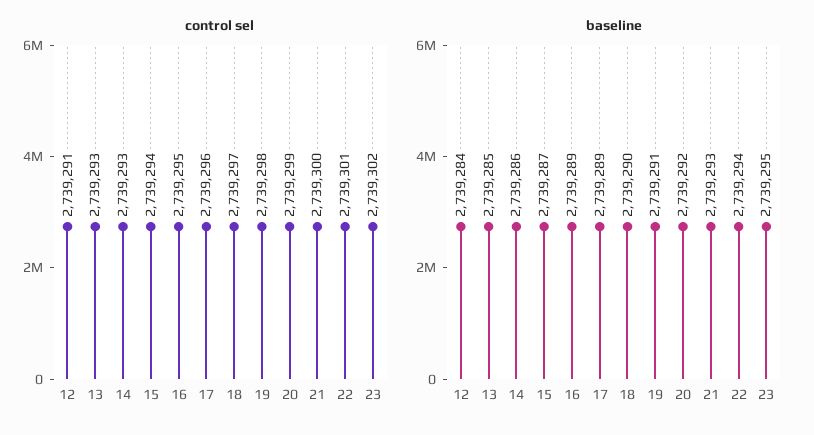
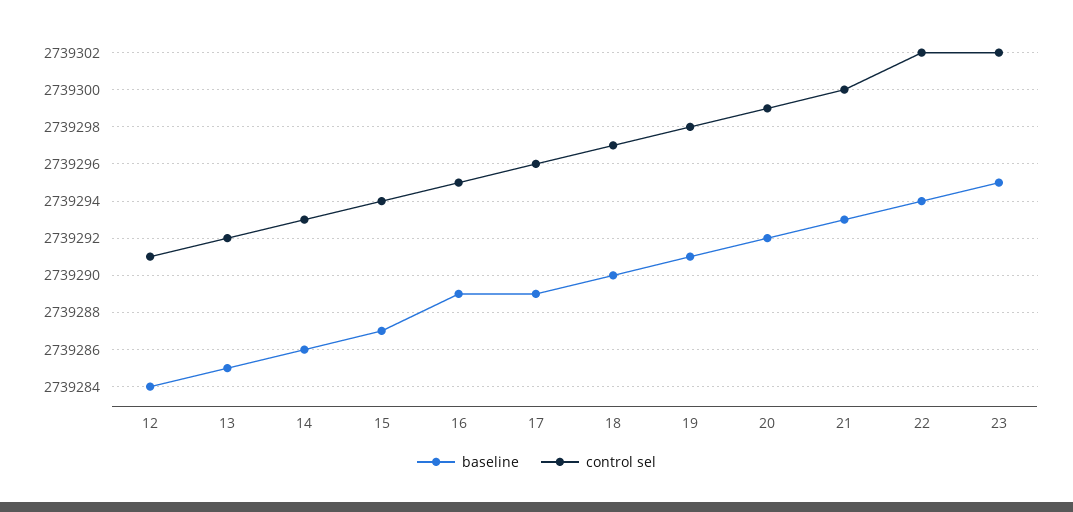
control sel, 13: 2739293 -> 2739292
control sel, 22: 2739301 -> 2739302

